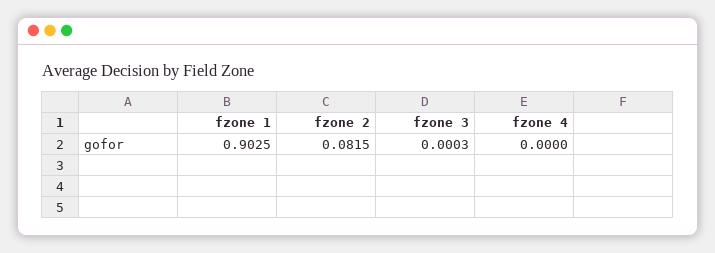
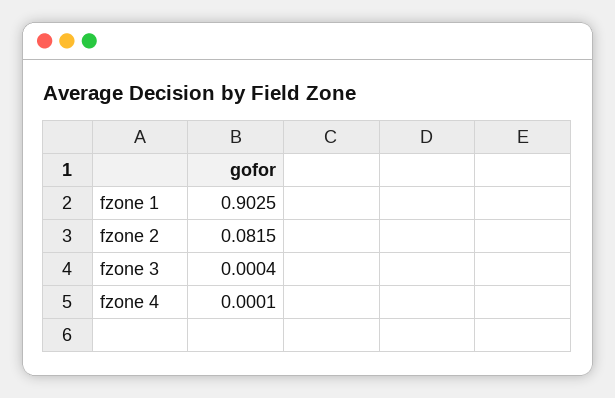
fzone 3: 0.0003 -> 0.0004
fzone 4: 0 -> 0.0001

